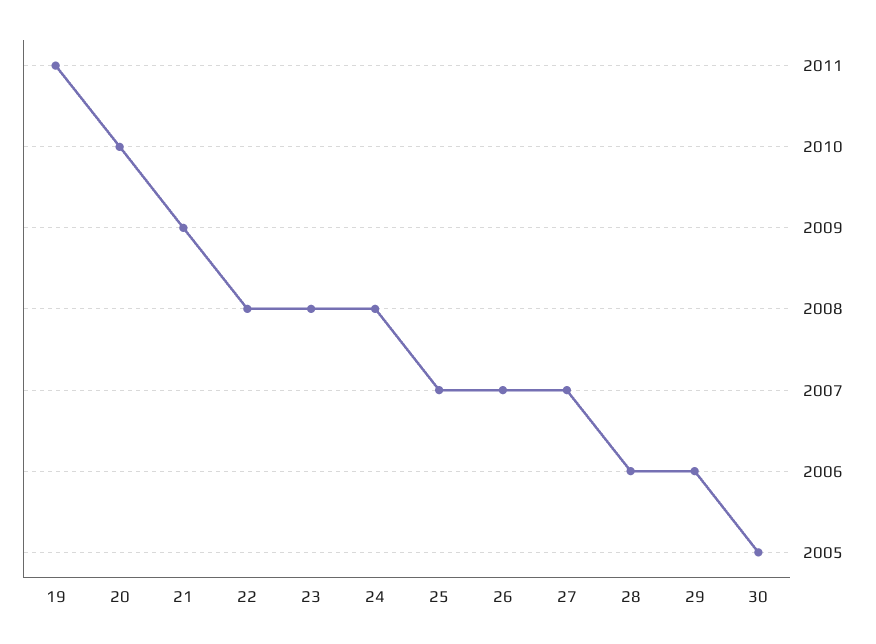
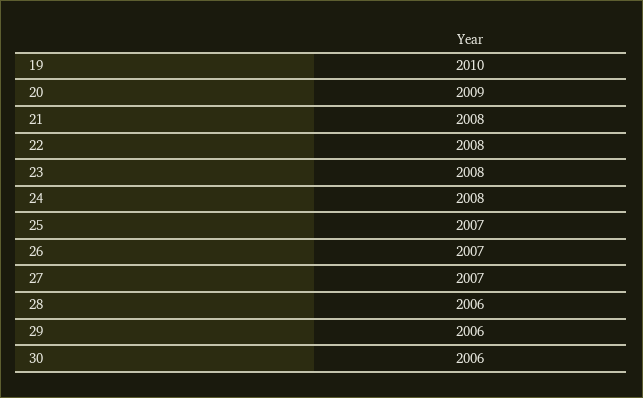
19: 2011 -> 2010
20: 2010 -> 2009
21: 2009 -> 2008
30: 2005 -> 2006

